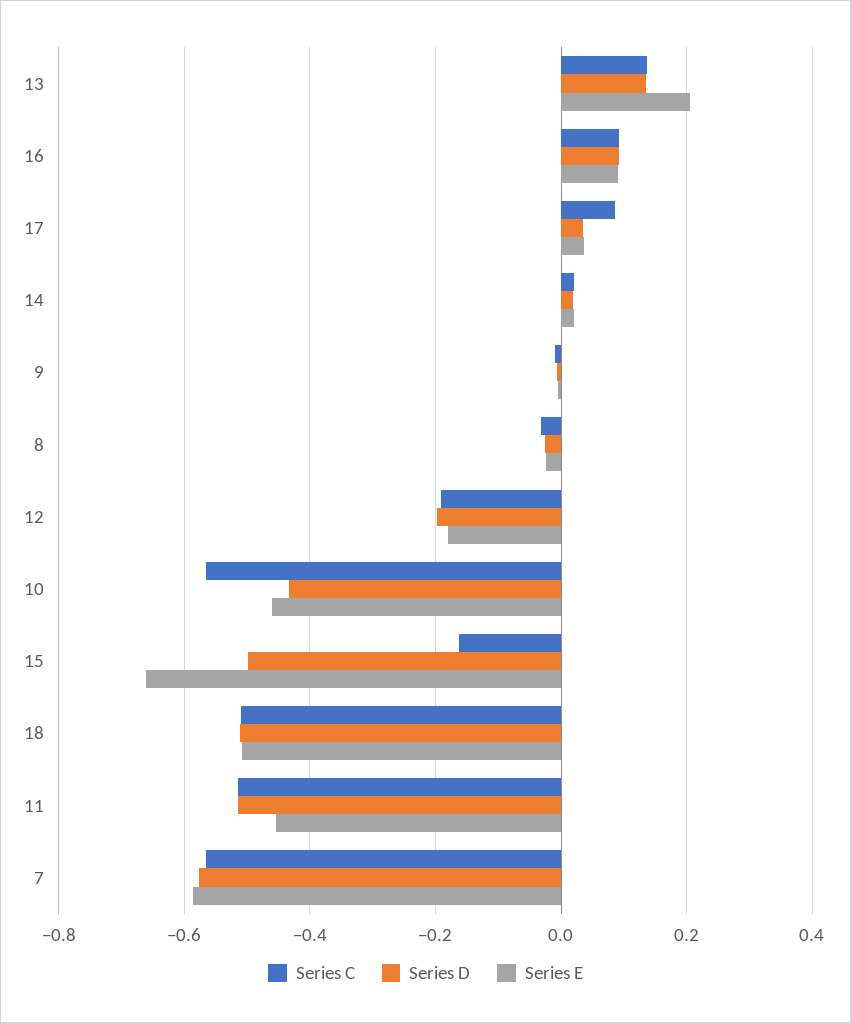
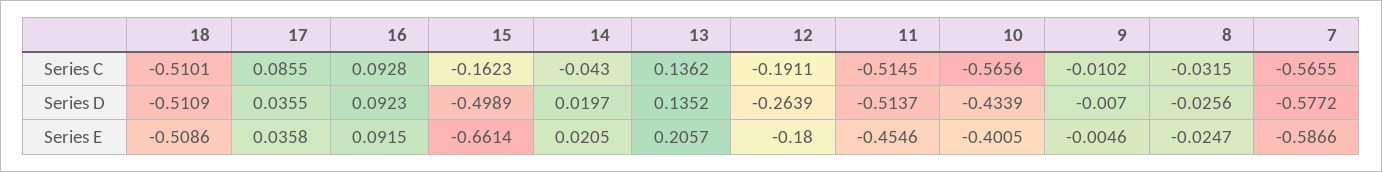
Series C, 14: 0.02 -> -0.043
Series D, 12: -0.2 -> -0.2639
Series E, 10: -0.46 -> -0.4005

